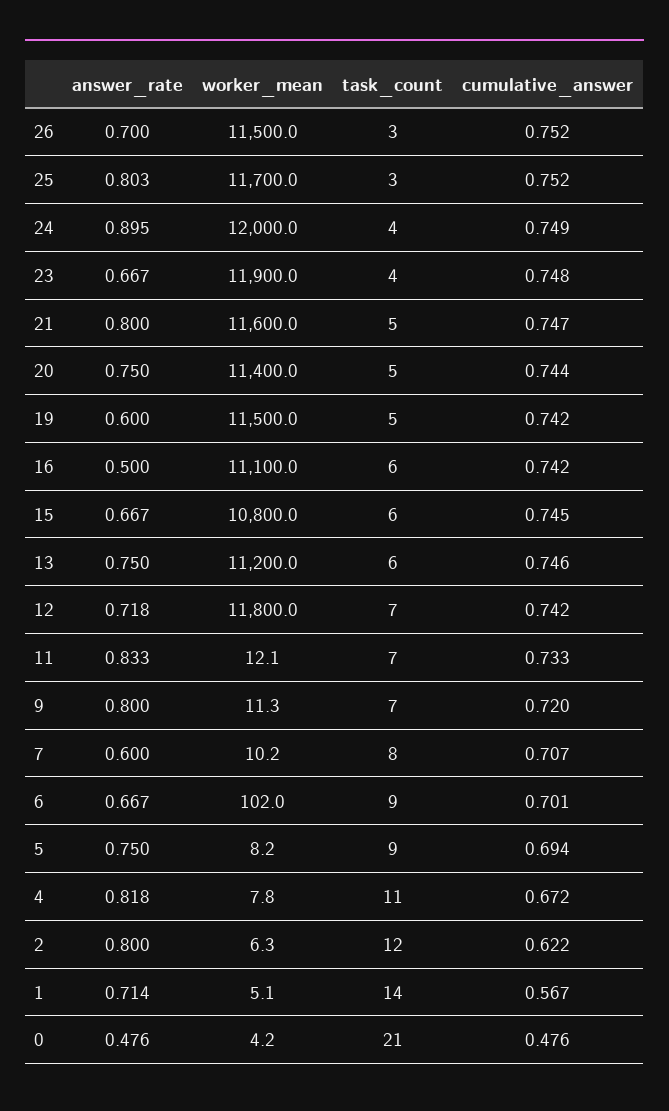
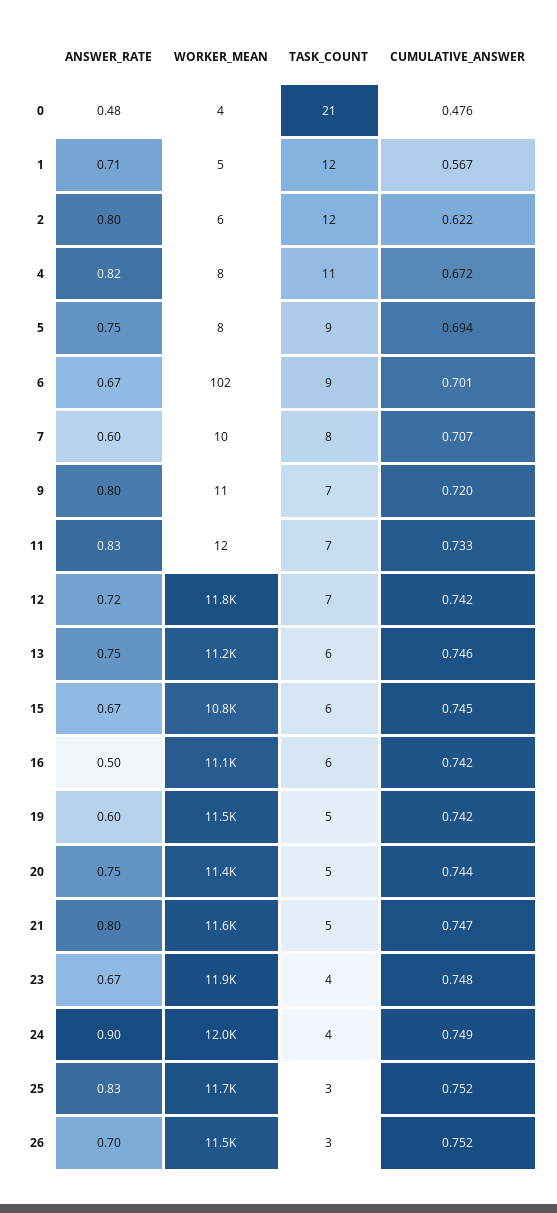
answer_rate, 25: 0.803 -> 0.83
task_count, 1: 14 -> 12

